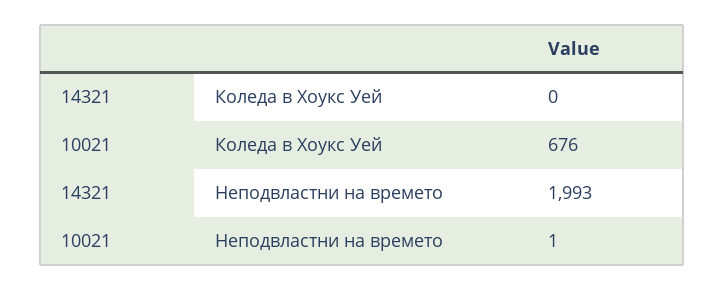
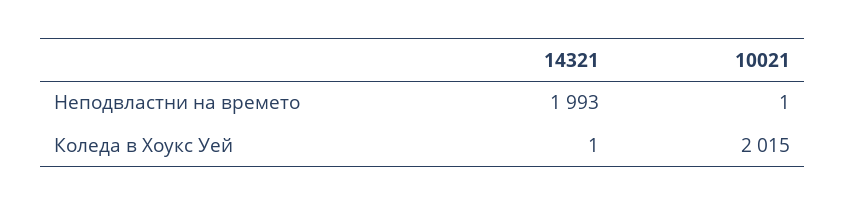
14321, Коледа в Хоукс Уей: 0 -> 1
10021, Коледа в Хоукс Уей: 676 -> 2015

